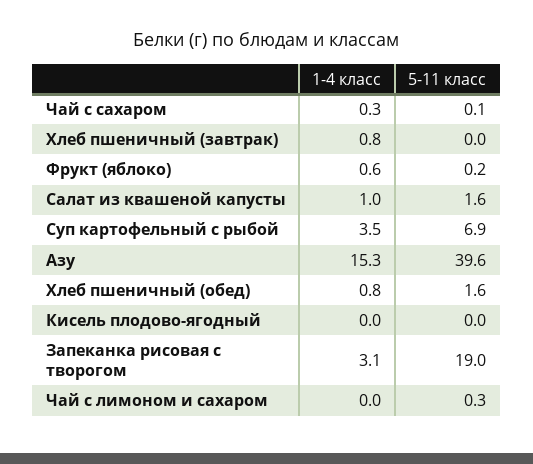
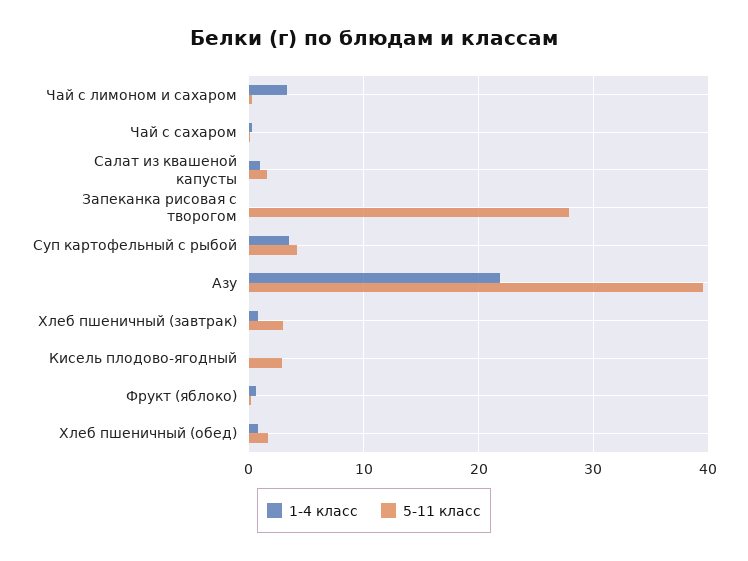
5-11 класс, Хлеб пшеничный (завтрак): 0 -> 3
5-11 класс, Суп картофельный с рыбой: 6.9 -> 4
1-4 класс, Азу: 15.3 -> 22
5-11 класс, Кисель плодово-ягодный: 0 -> 3
1-4 класс, Запеканка рисовая с творогом: 3.1 -> 0
5-11 класс, Запеканка рисовая с творогом: 19 -> 28
1-4 класс, Чай с лимоном и сахаром: 0 -> 3

